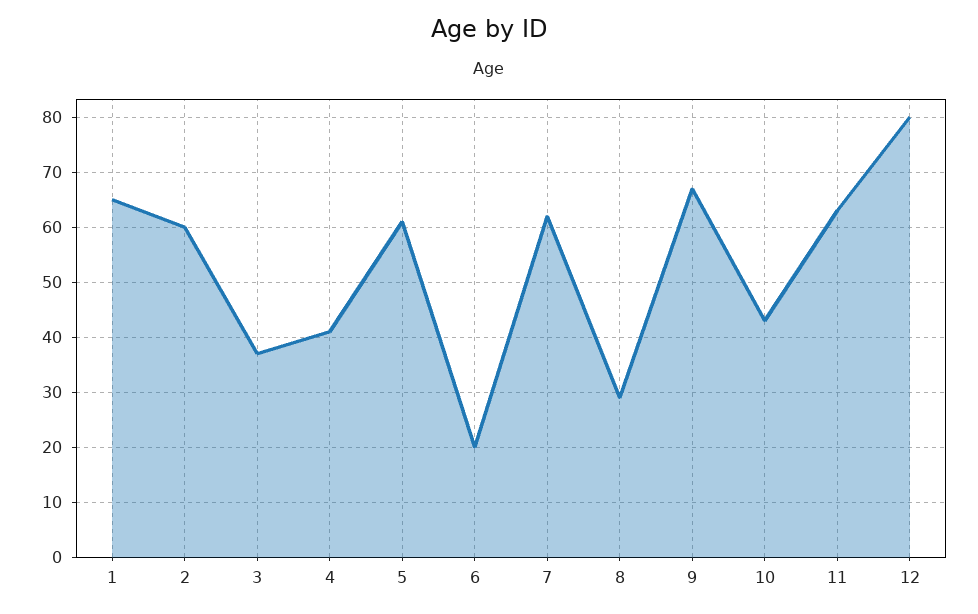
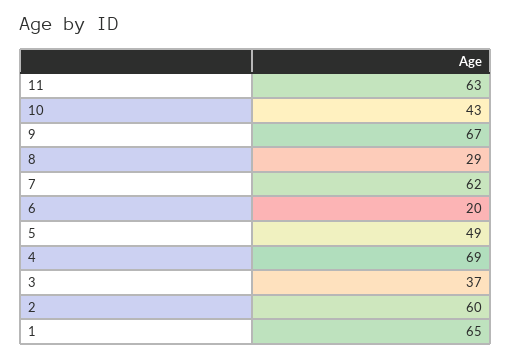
4: 40 -> 69
5: 60 -> 49
12: 80 -> none

